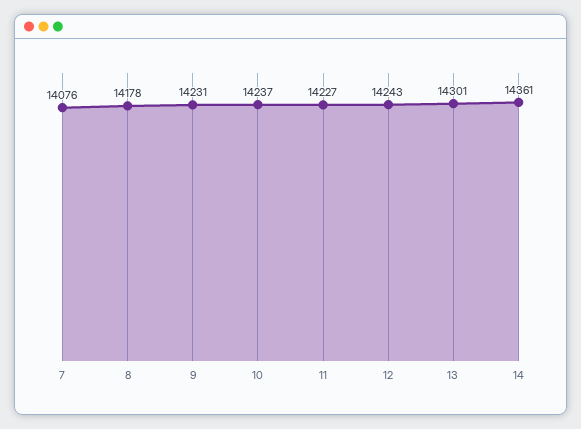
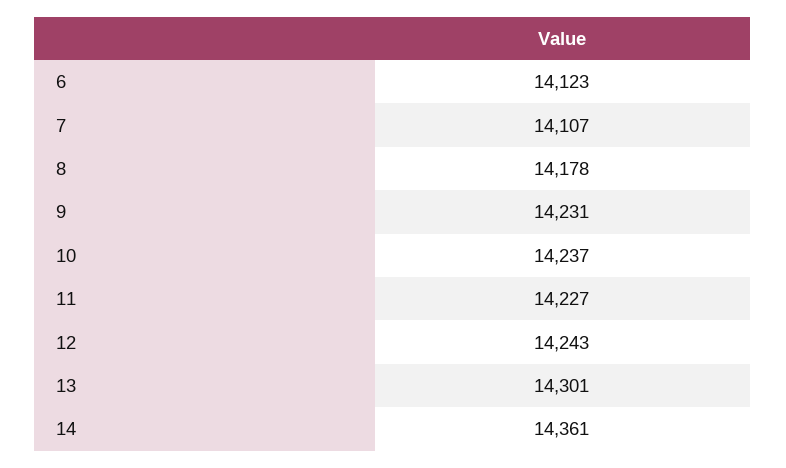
7: 14076 -> 14107
6: none -> 14123

